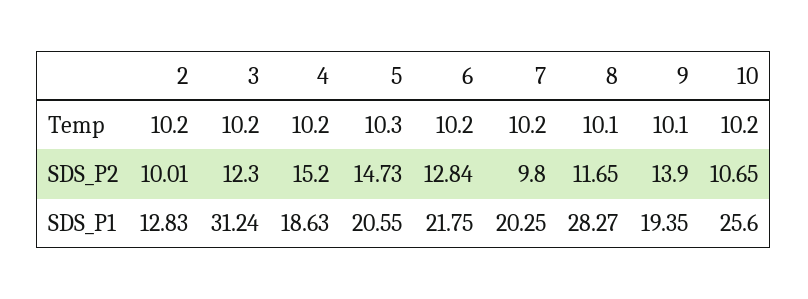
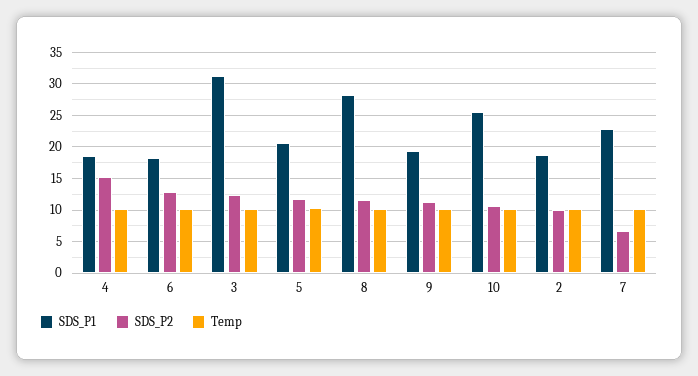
SDS_P2, 5: 14.73 -> 12
SDS_P2, 7: 9.8 -> 7
SDS_P2, 9: 13.9 -> 11
SDS_P1, 2: 12.83 -> 19
SDS_P1, 6: 21.75 -> 18
SDS_P1, 7: 20.25 -> 23

